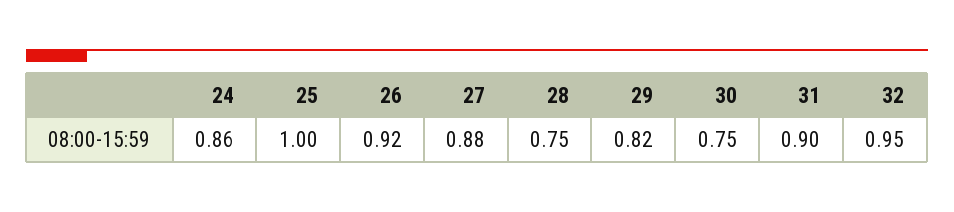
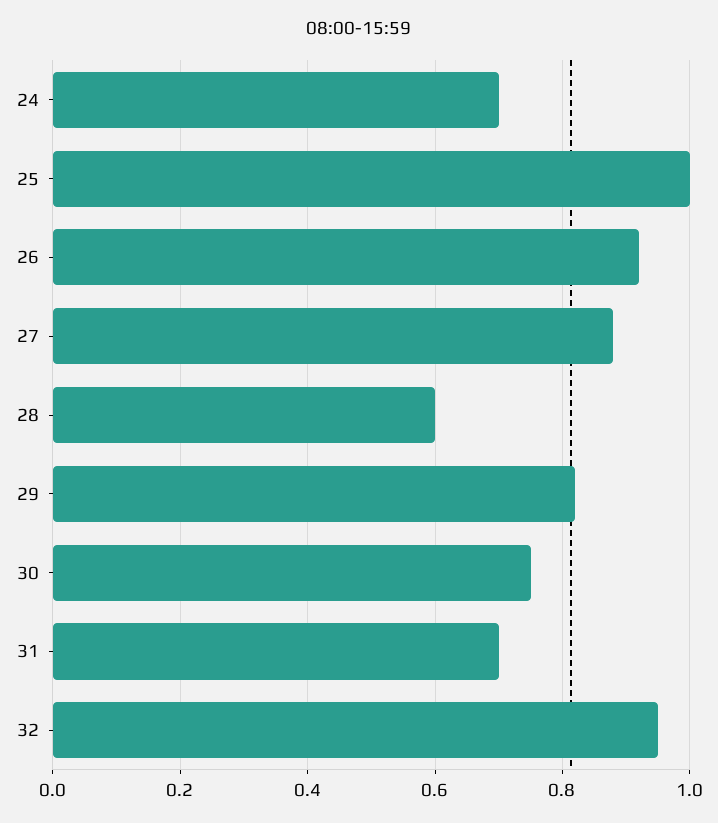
24: 0.86 -> 0.7
28: 0.75 -> 0.6
31: 0.9 -> 0.7

